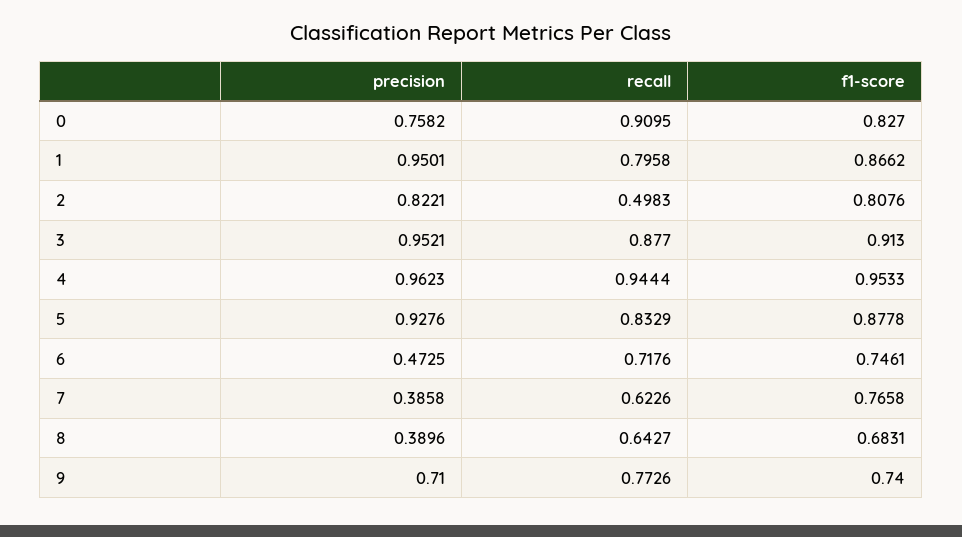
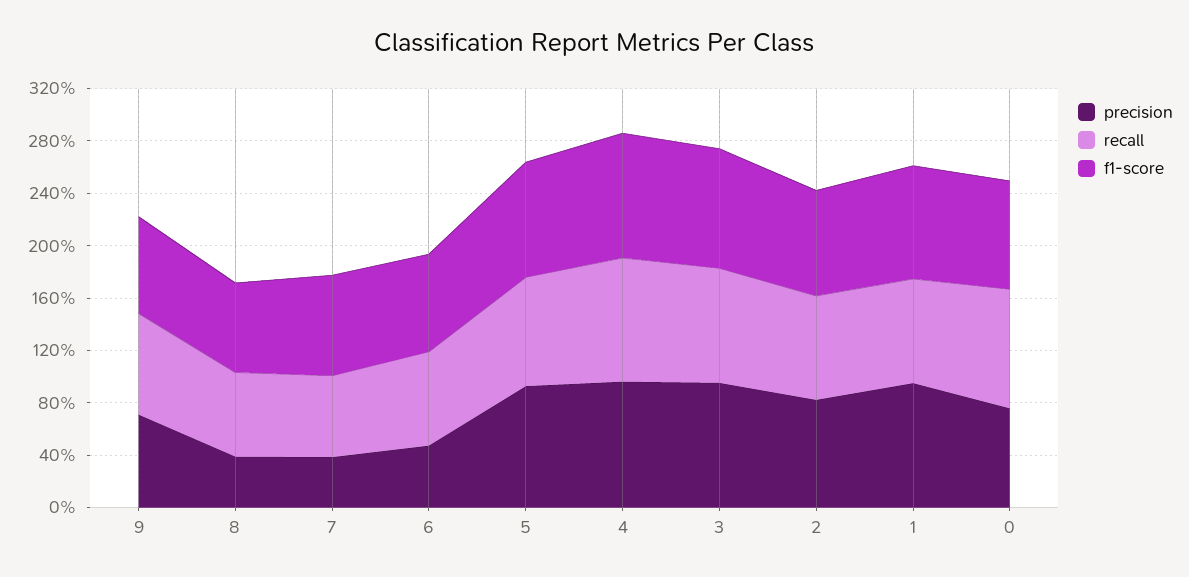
recall, 2: 0.4983 -> 0.8

